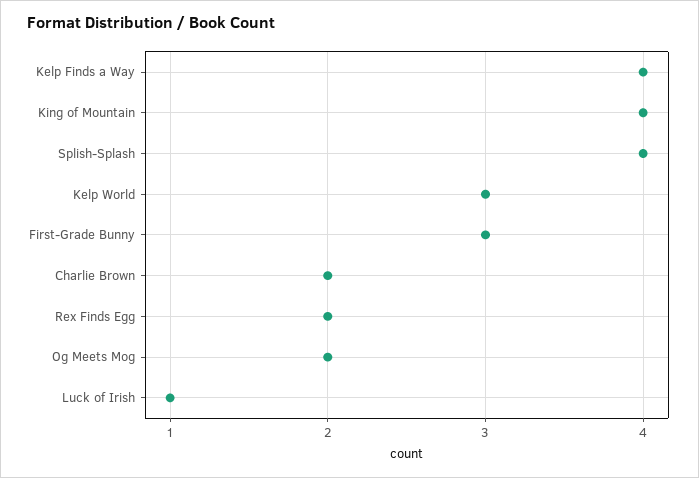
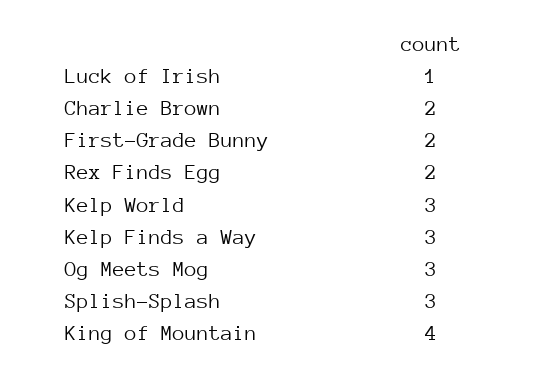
Kelp Finds a Way: 4 -> 3
Splish-Splash: 4 -> 3
First-Grade Bunny: 3 -> 2
Og Meets Mog: 2 -> 3

